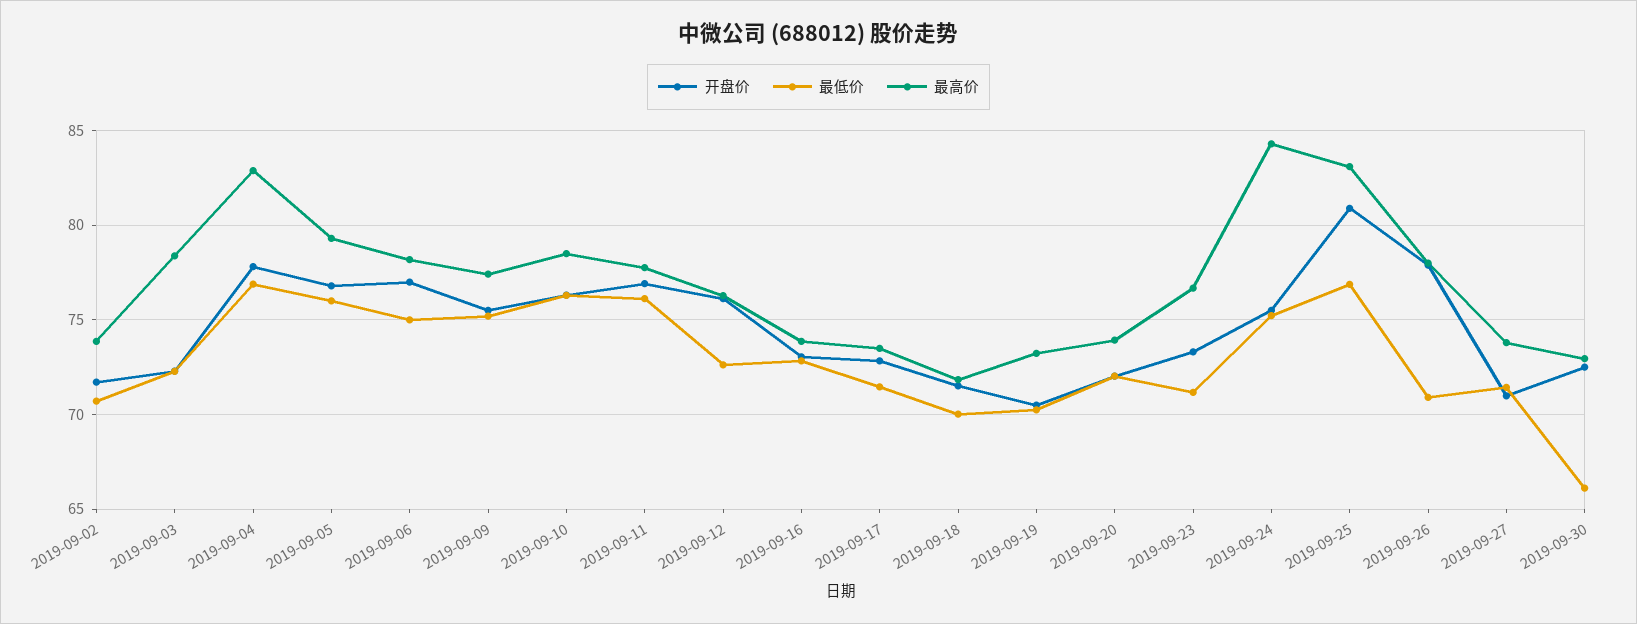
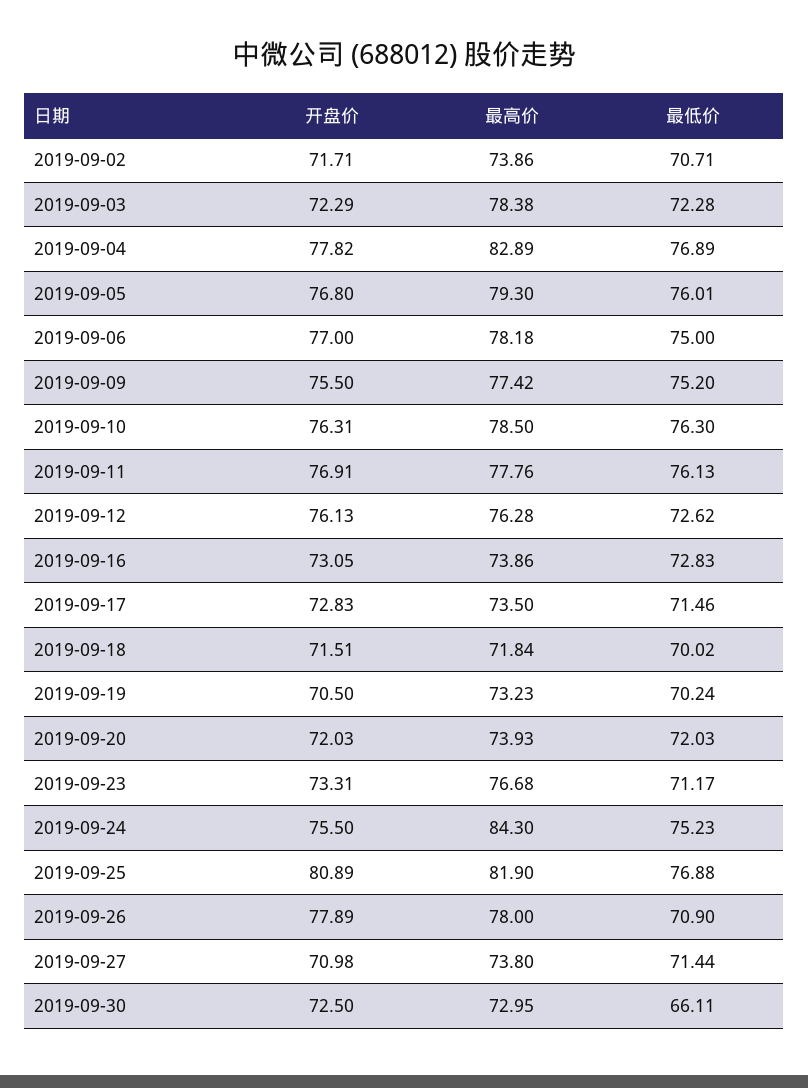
最高价, 2019-09-25: 83 -> 81.9

